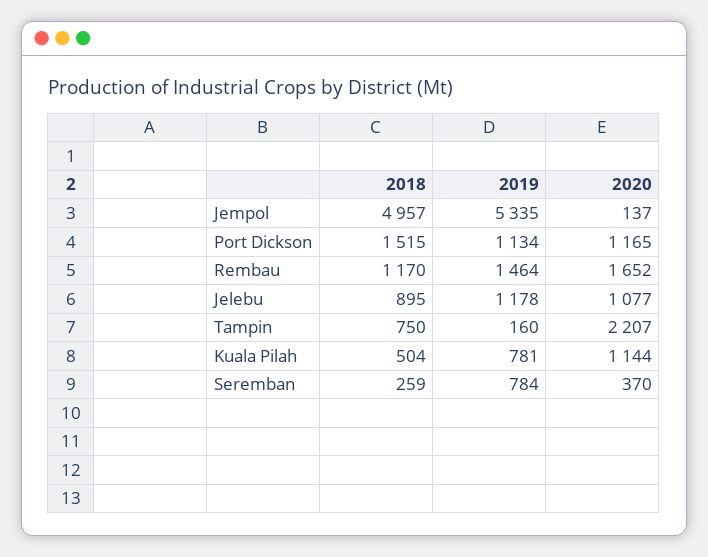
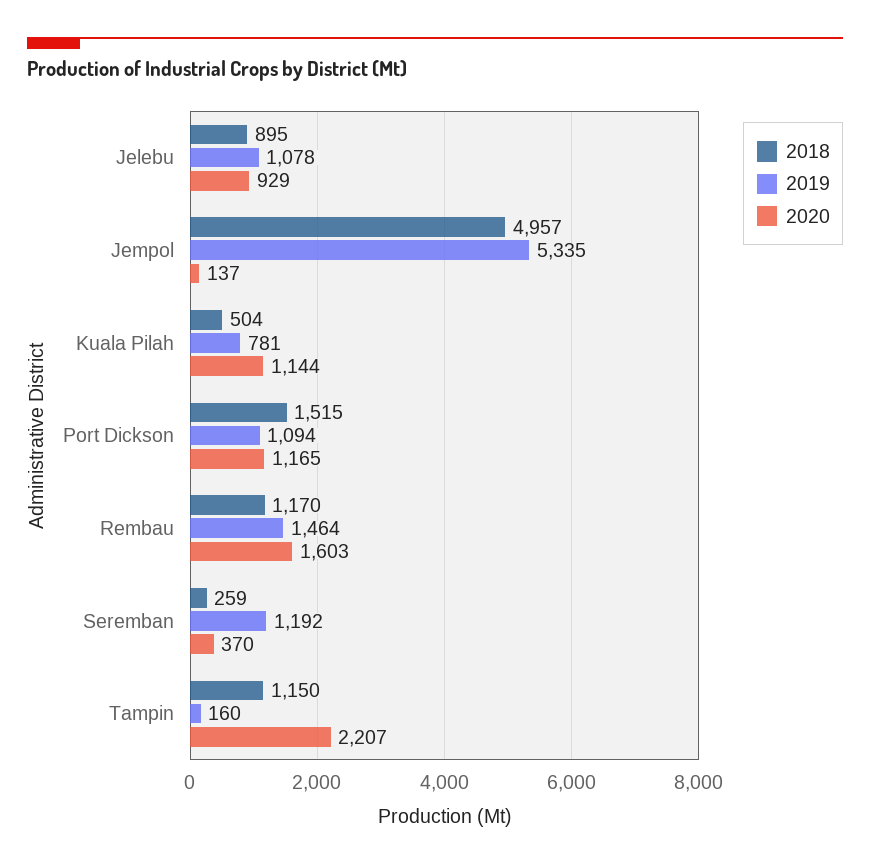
2019, Port Dickson: 1134 -> 1094
2020, Rembau: 1652 -> 1603
2019, Jelebu: 1178 -> 1078
2020, Jelebu: 1077 -> 929
2018, Tampin: 750 -> 1150
2019, Seremban: 784 -> 1192

